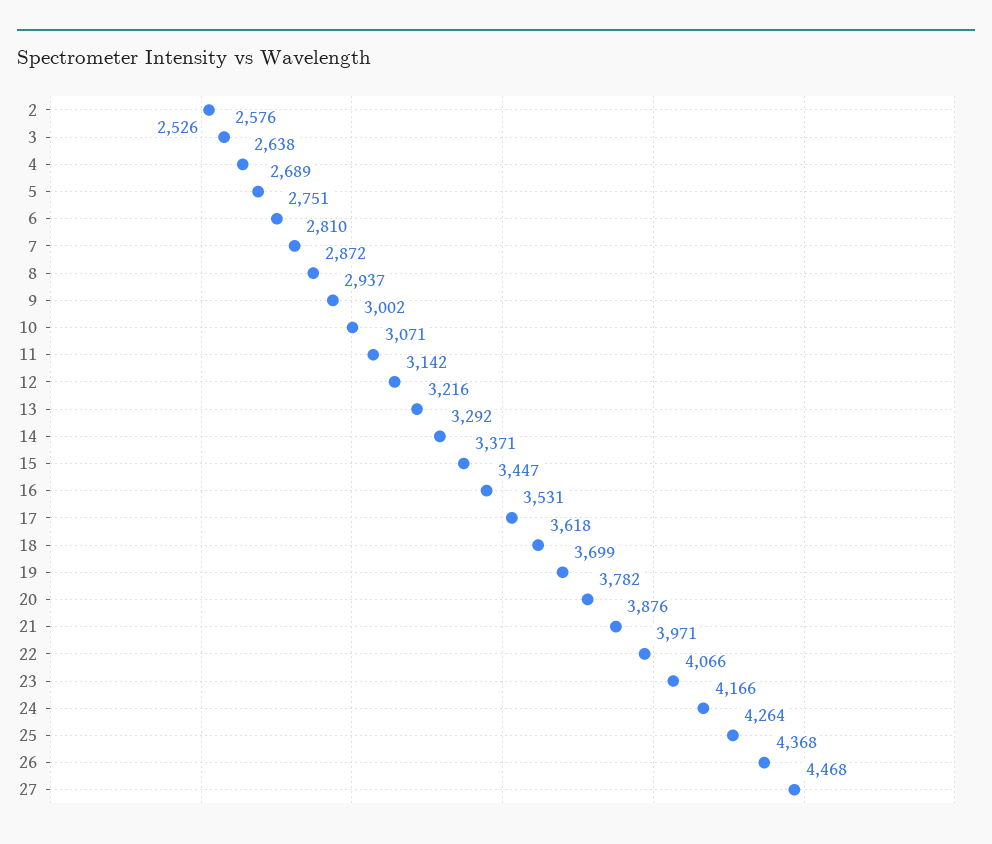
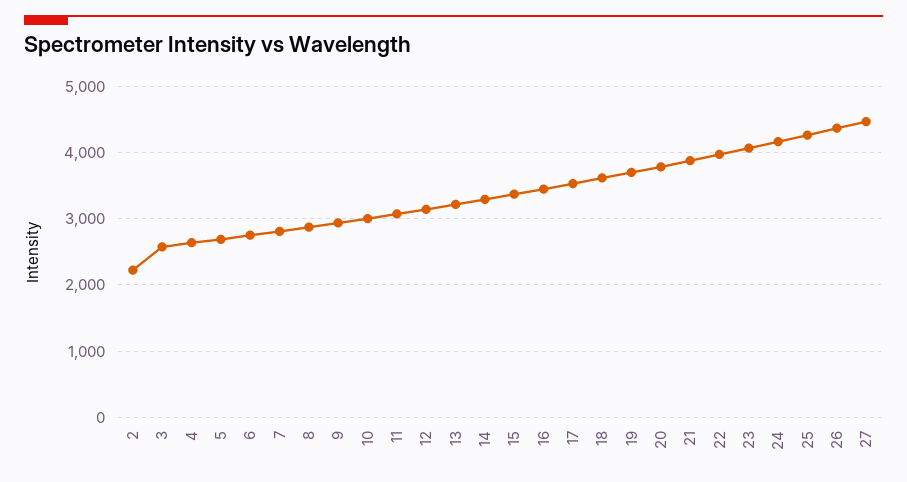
2: 2526 -> 2200

